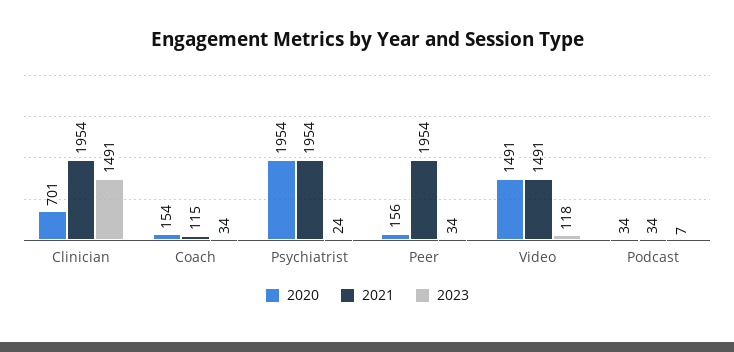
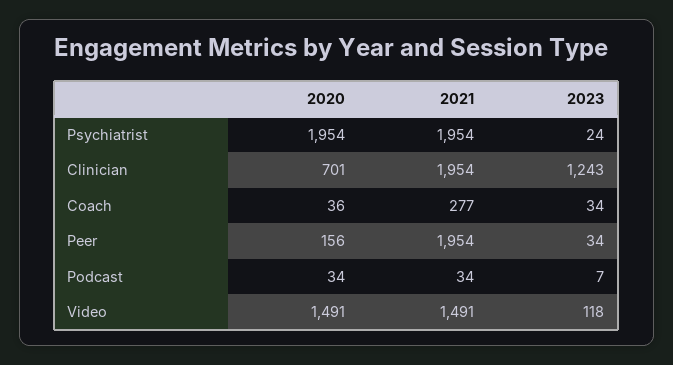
2023, Clinician: 1491 -> 1243
2020, Coach: 154 -> 36
2021, Coach: 115 -> 277

